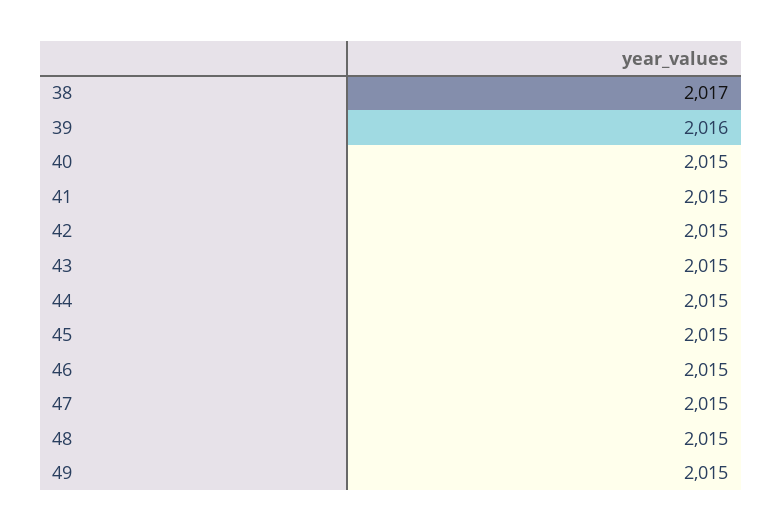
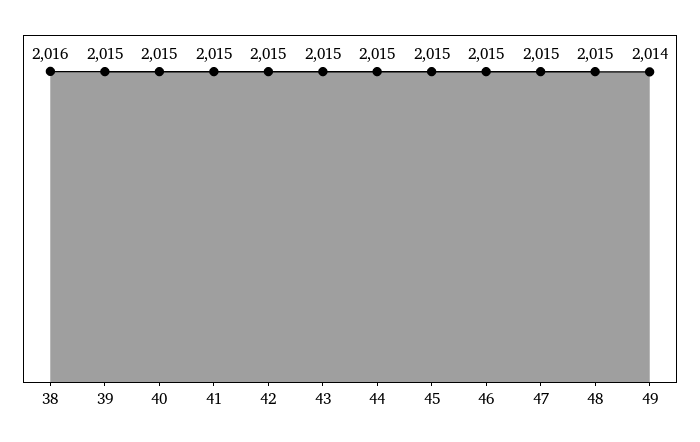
38: 2017 -> 2016
39: 2016 -> 2015
49: 2015 -> 2014

